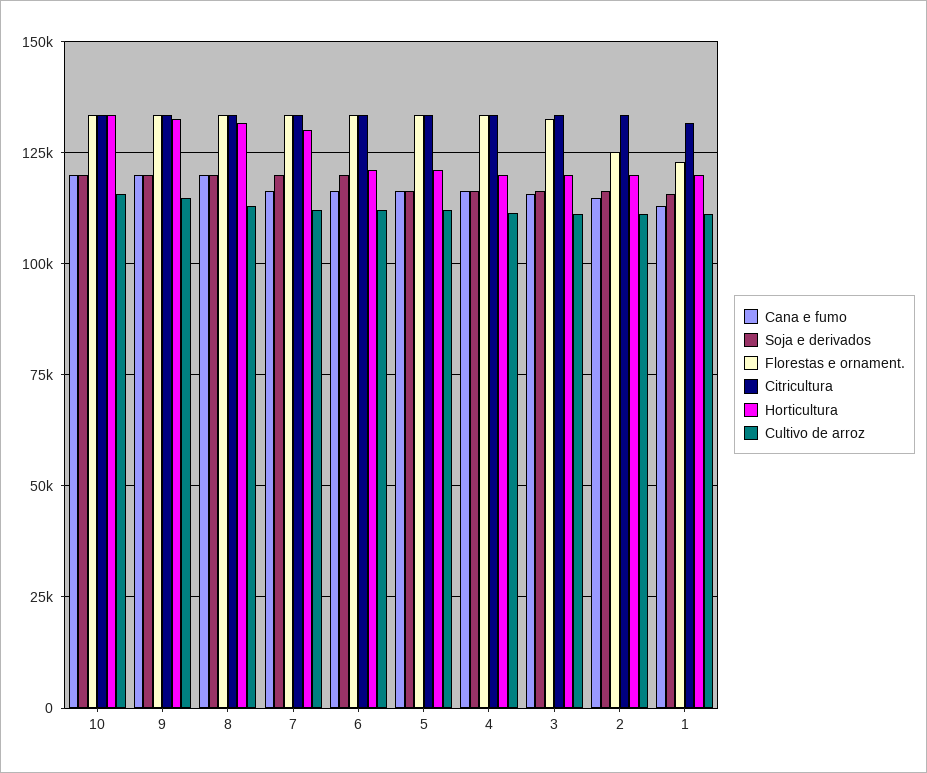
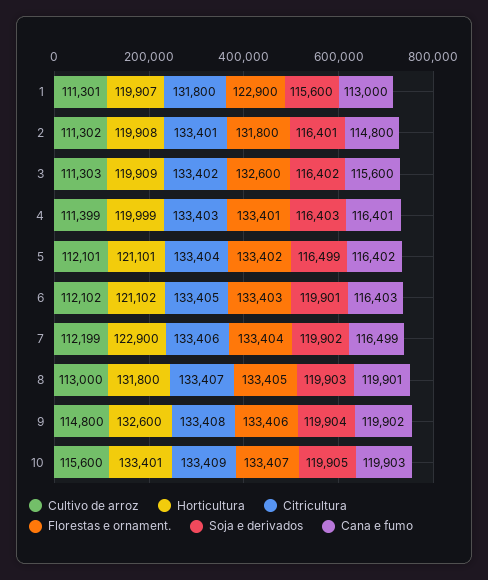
Horticultura, 7: 130000 -> 122900
Florestas e ornament., 2: 125000 -> 131800

